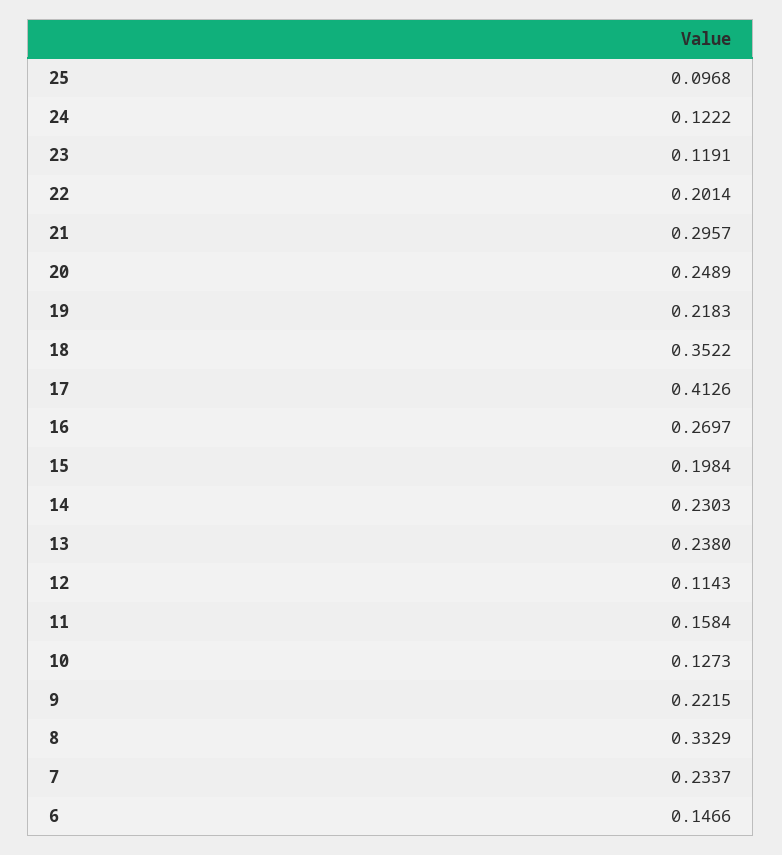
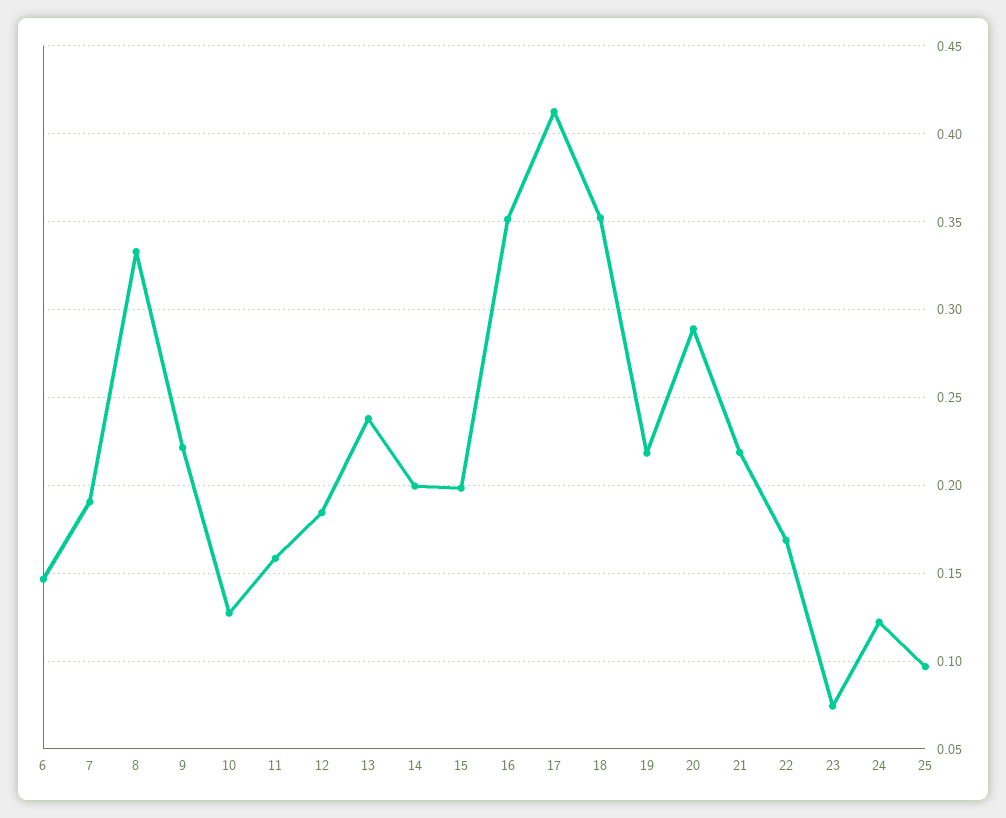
23: 0.1191 -> 0.075
22: 0.2014 -> 0.17
21: 0.2957 -> 0.22
20: 0.2489 -> 0.29
16: 0.2697 -> 0.35
14: 0.2303 -> 0.2
12: 0.1143 -> 0.185
7: 0.2337 -> 0.19

